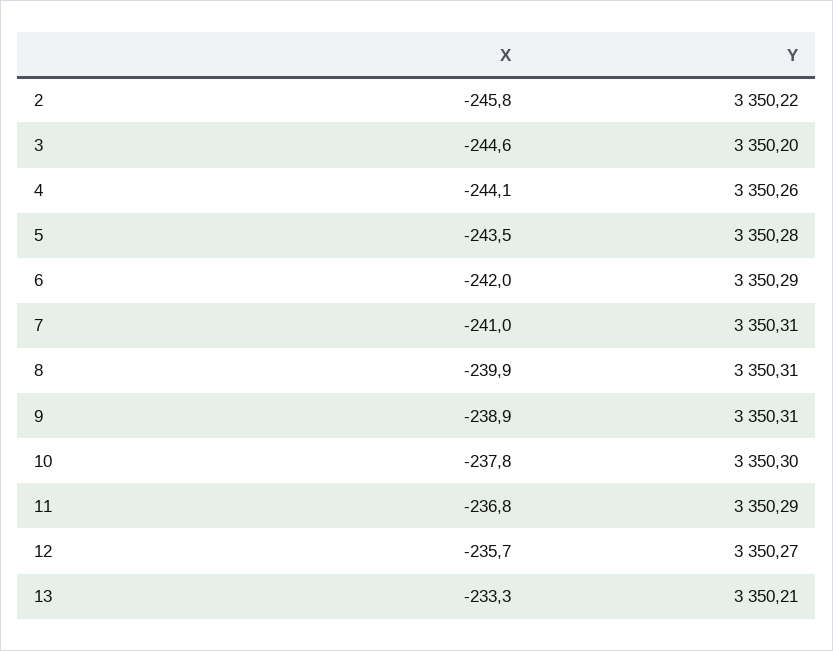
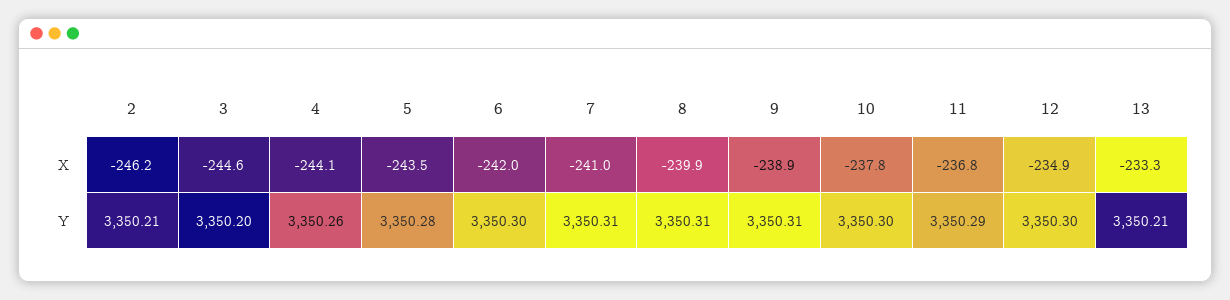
X, 2: -245.8 -> -246.2
Y, 2: 3350.22 -> 3350.21
Y, 6: 3350.29 -> 3350.3
X, 12: -235.7 -> -234.9
Y, 12: 3350.27 -> 3350.3

